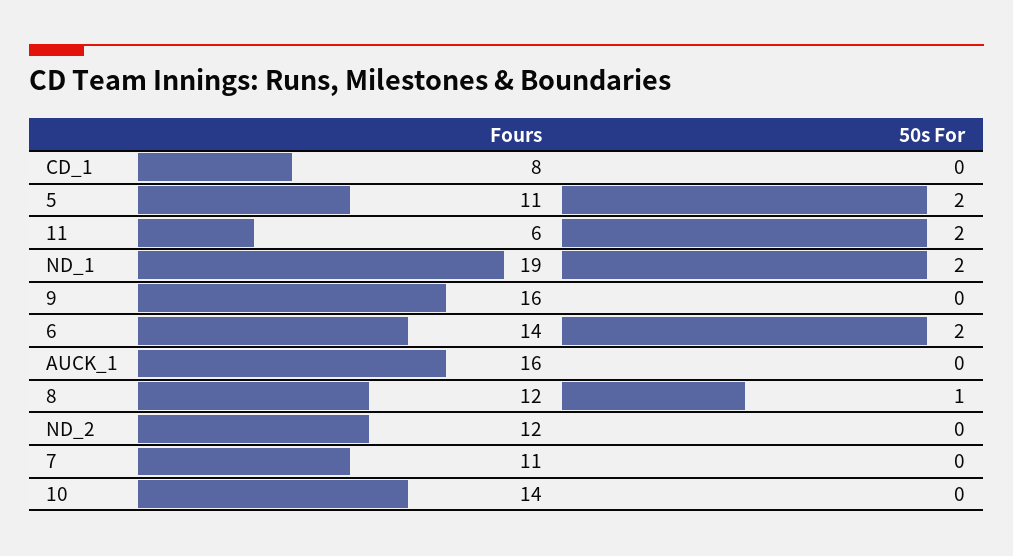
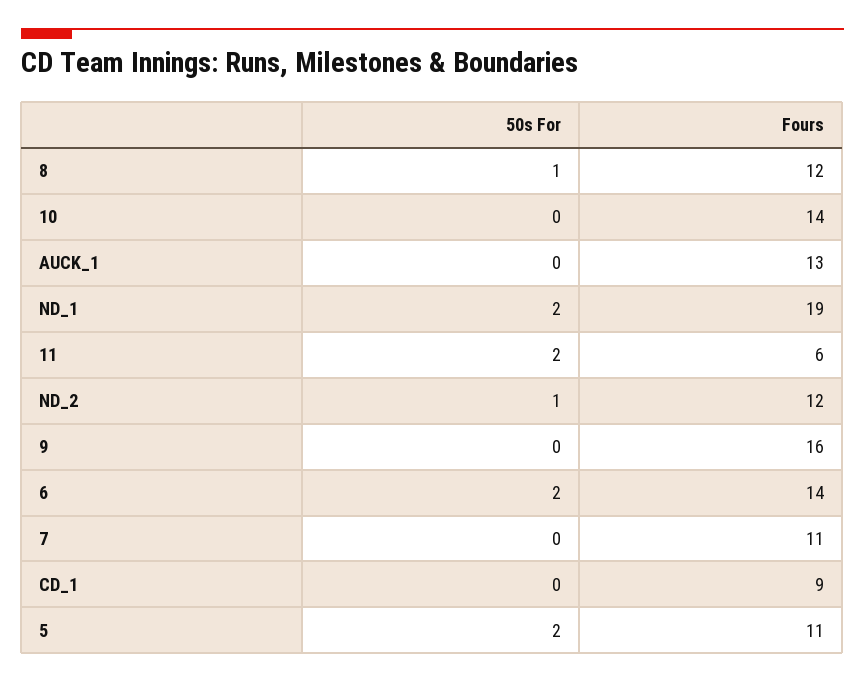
Fours, CD_1: 8 -> 9
Fours, AUCK_1: 16 -> 13
50s For, ND_2: 0 -> 1

